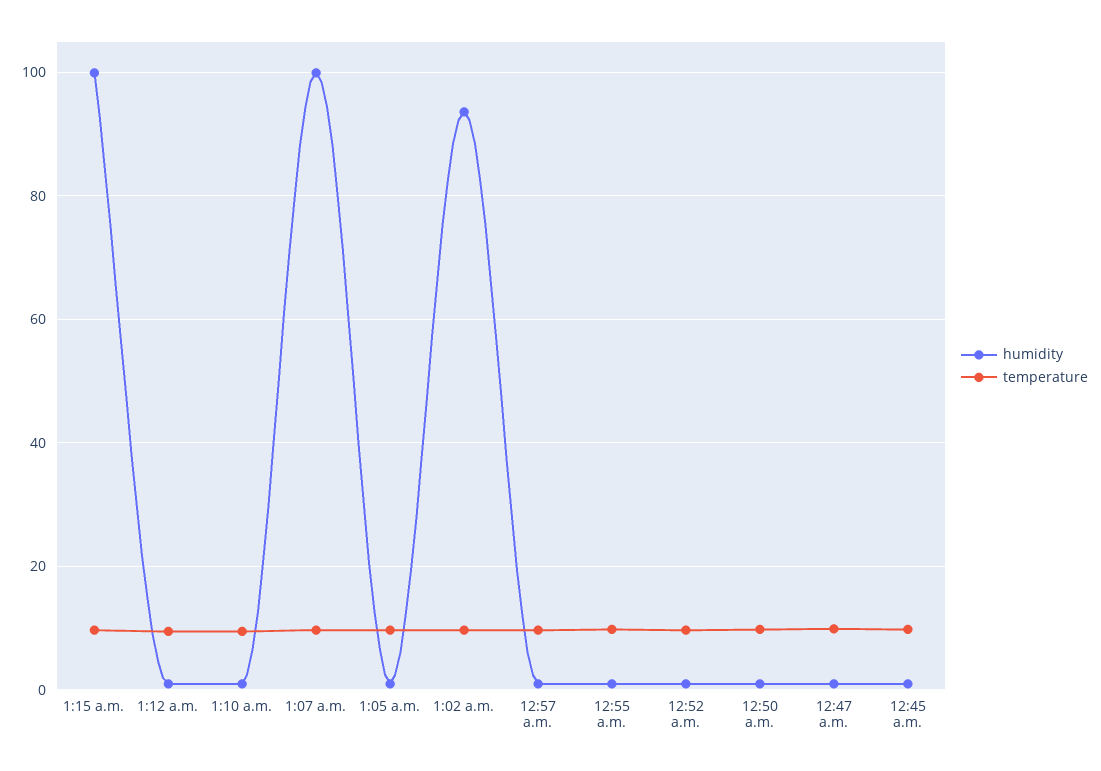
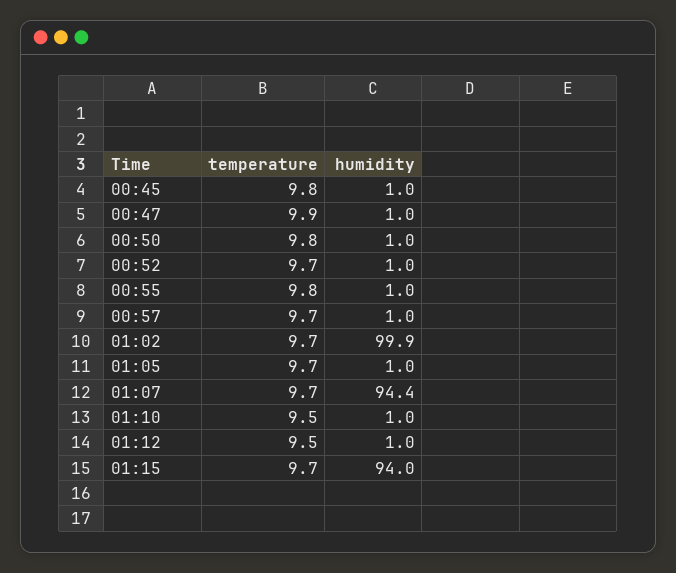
humidity, 1:15 a.m.: 100 -> 94
humidity, 1:07 a.m.: 100 -> 94.4
humidity, 1:02 a.m.: 94 -> 99.9

